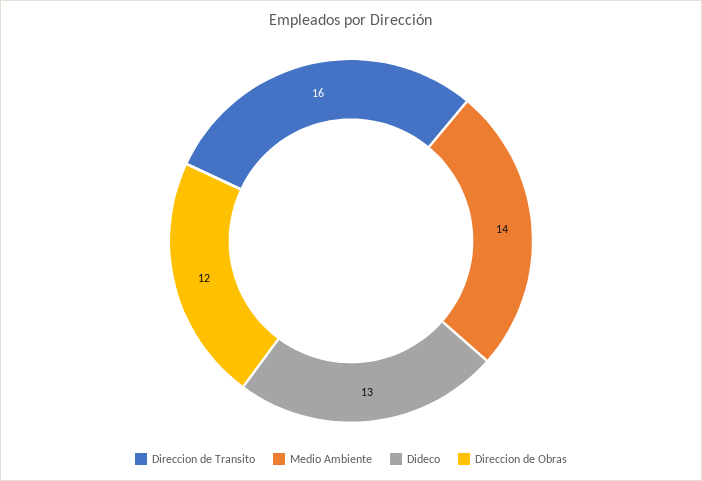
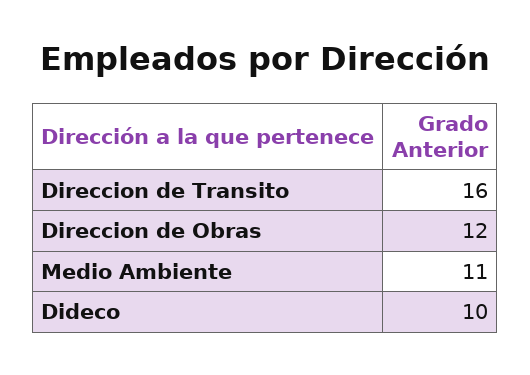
Medio Ambiente: 14 -> 11
Dideco: 13 -> 10

